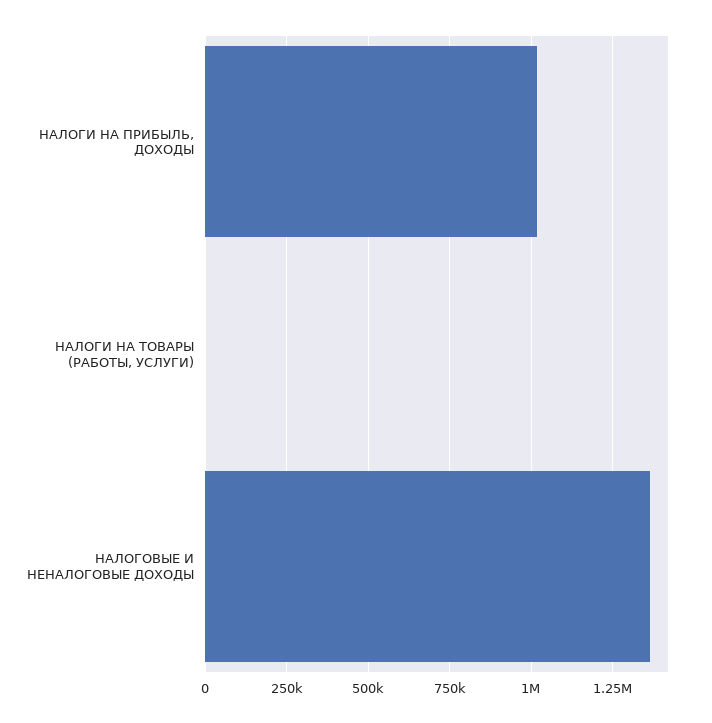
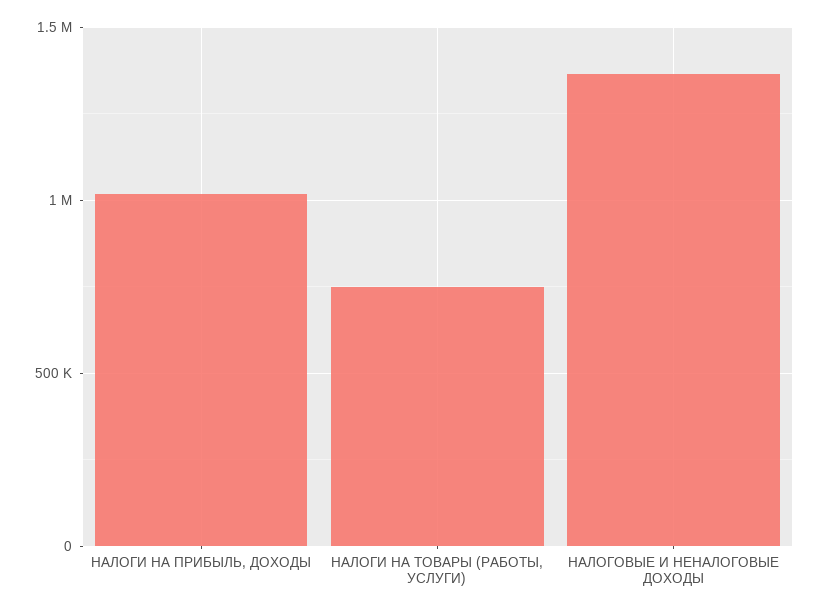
НАЛОГИ НА ТОВАРЫ (РАБОТЫ, УСЛУГИ): 0 -> 750000

